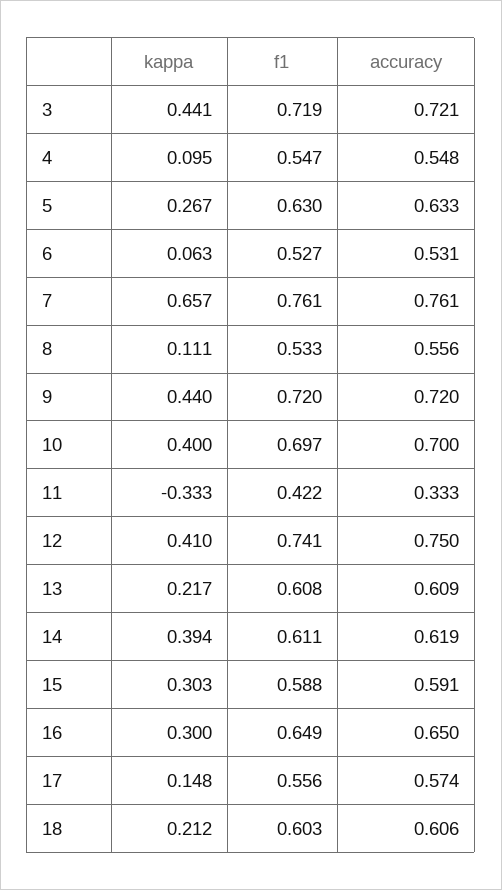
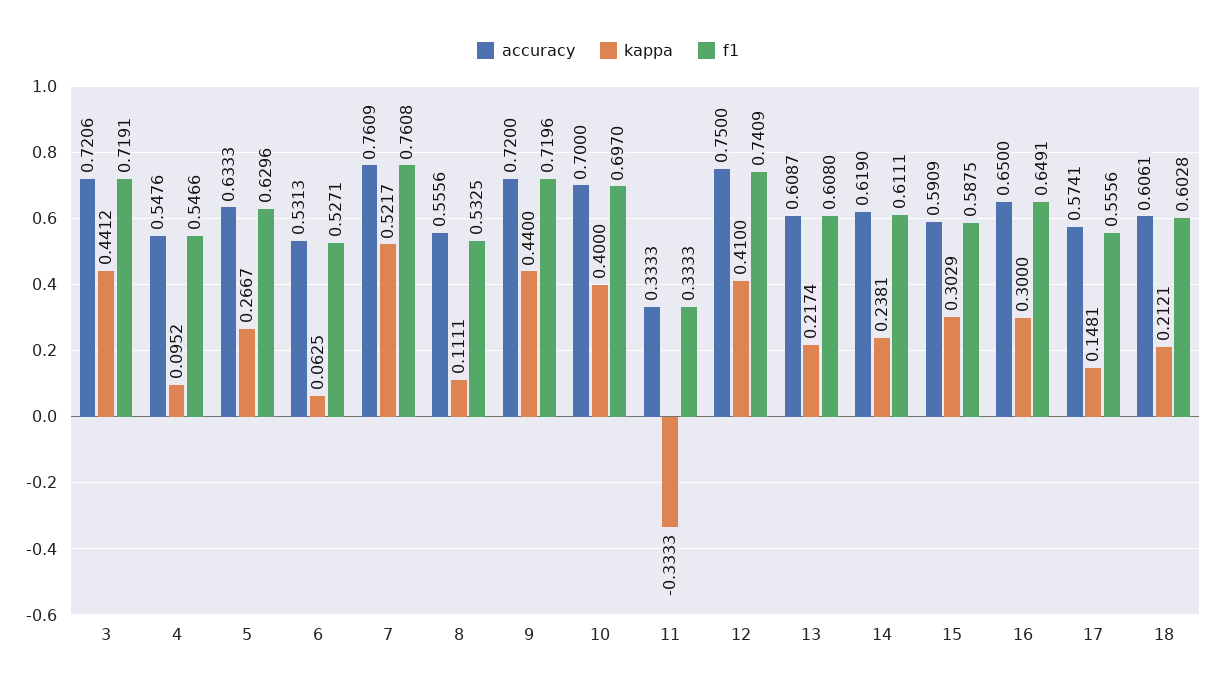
kappa, 7: 0.657 -> 0.5217
f1, 11: 0.422 -> 0.3333
kappa, 14: 0.394 -> 0.2381

